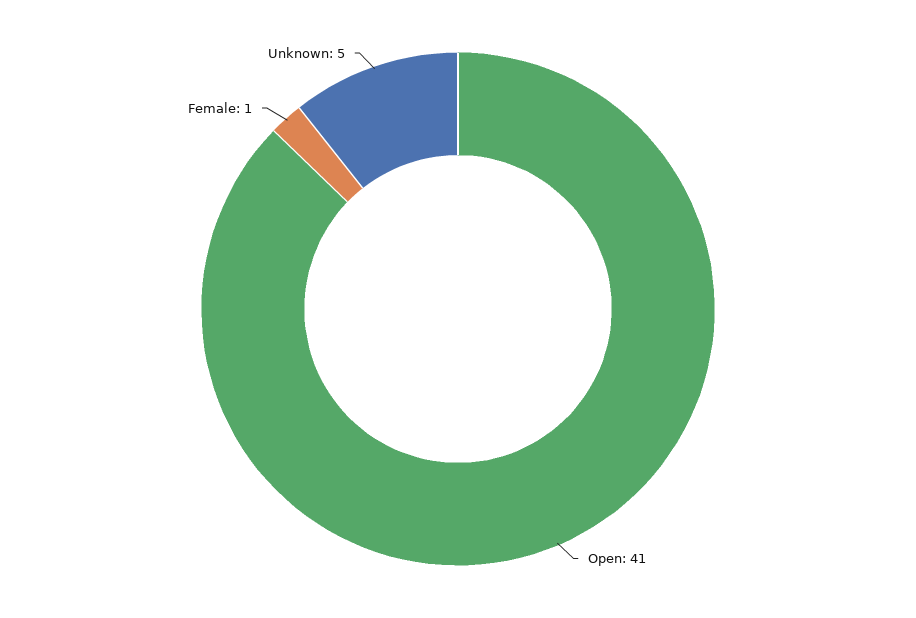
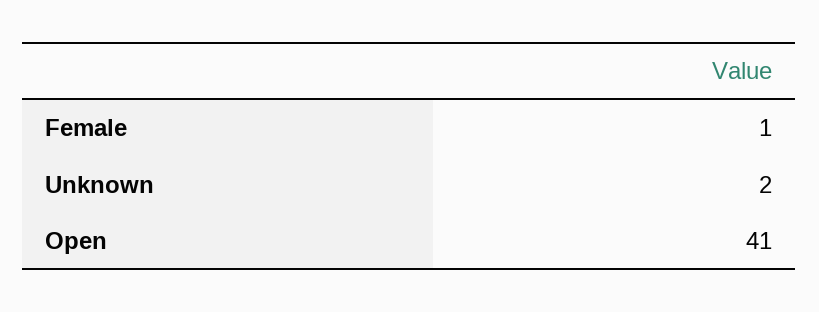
Unknown: 5 -> 2

